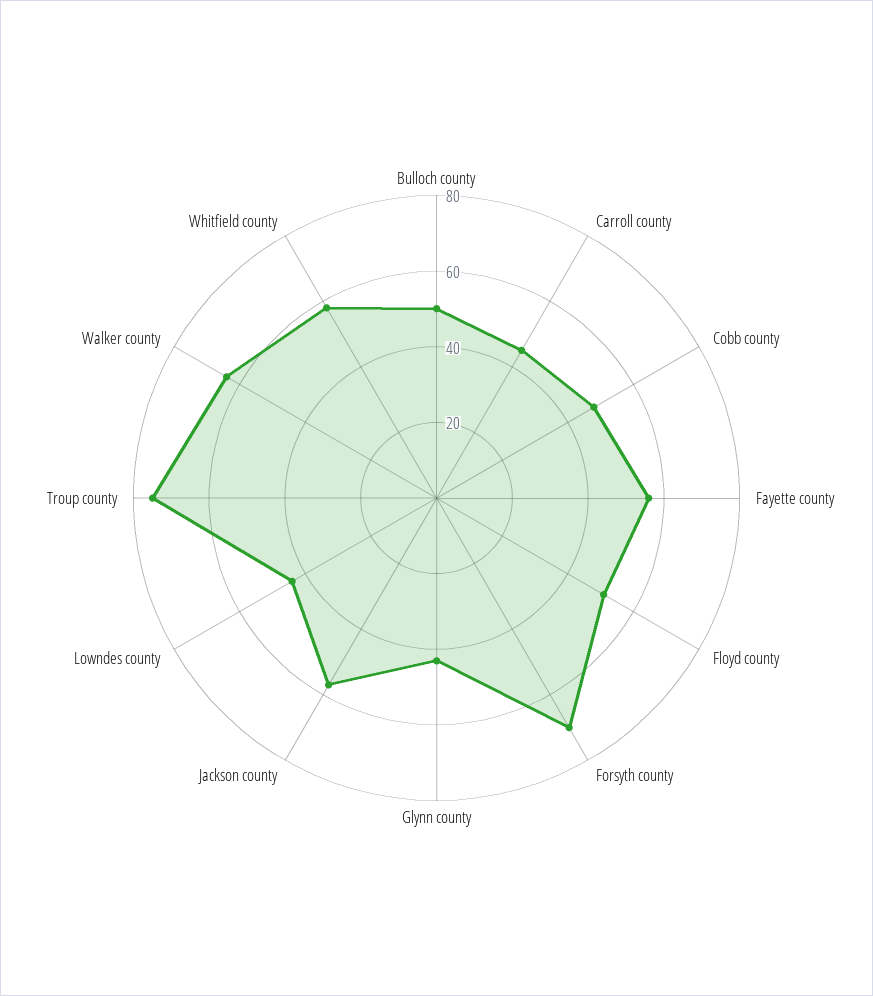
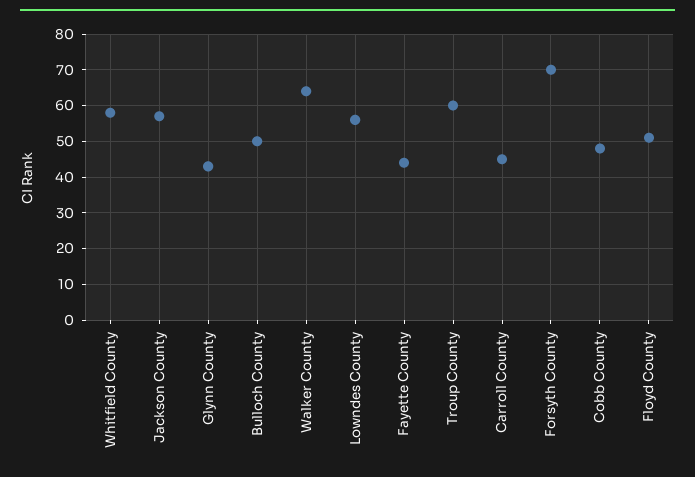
Fayette county: 55 -> 45
Lowndes county: 45 -> 55
Troup county: 75 -> 60

